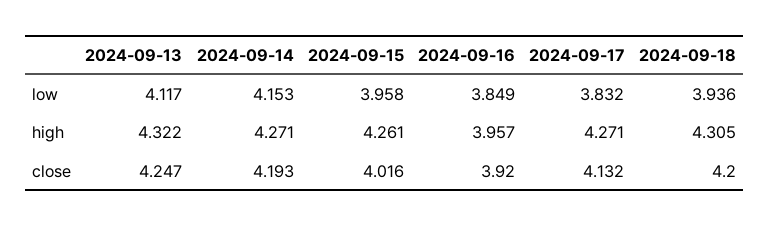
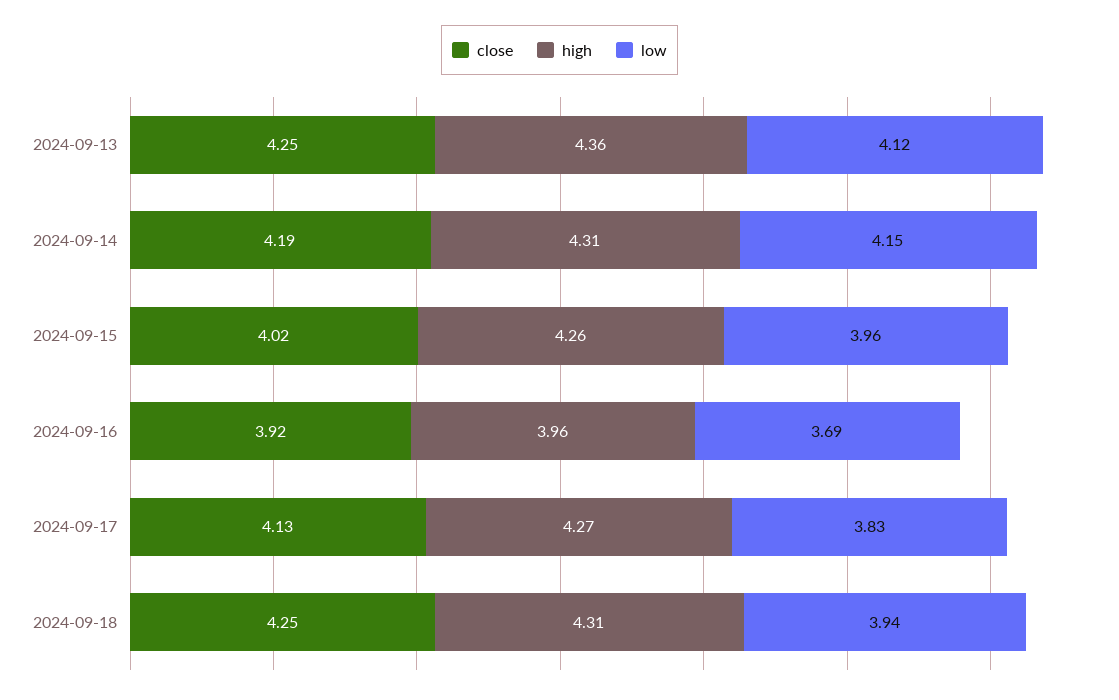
low, 2024-09-16: 3.849 -> 3.69
high, 2024-09-13: 4.322 -> 4.36
high, 2024-09-14: 4.271 -> 4.31
close, 2024-09-18: 4.2 -> 4.25

